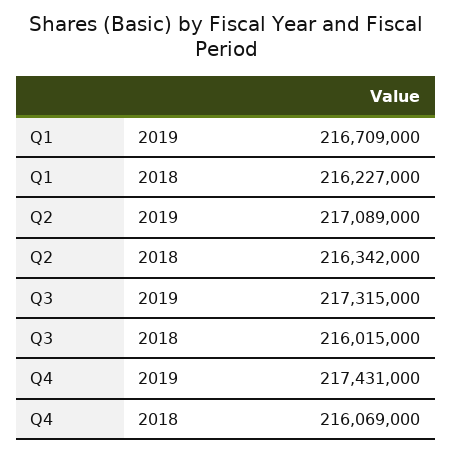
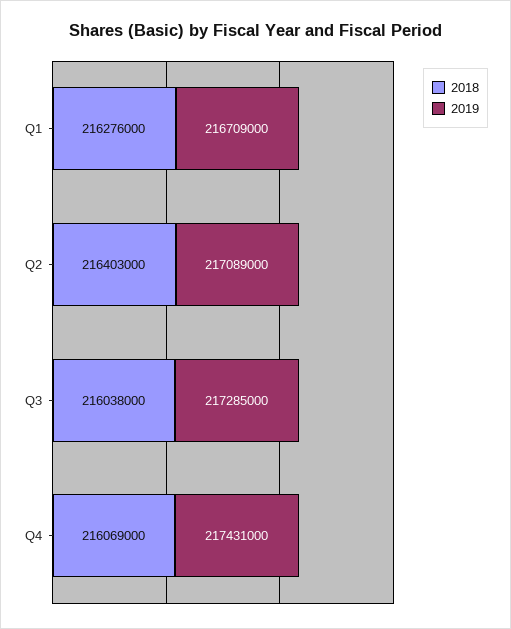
2018, Q1: 216227000 -> 216276000
2018, Q2: 216342000 -> 216403000
2019, Q3: 217315000 -> 217285000
2018, Q3: 216015000 -> 216038000

